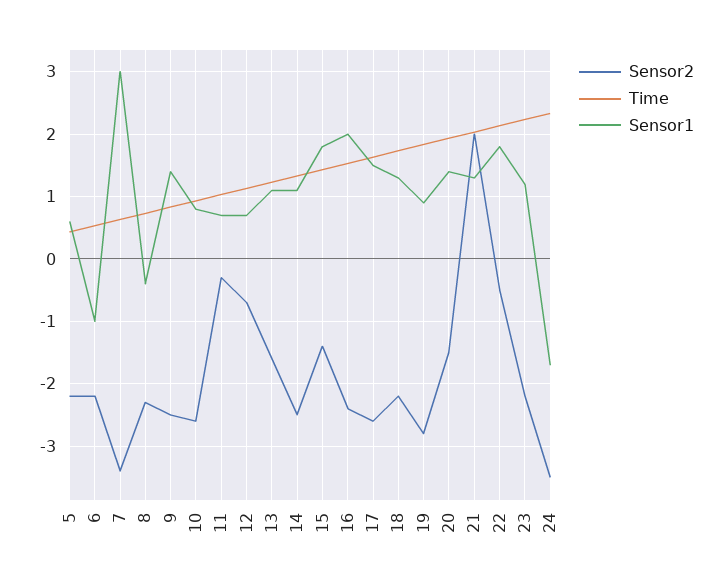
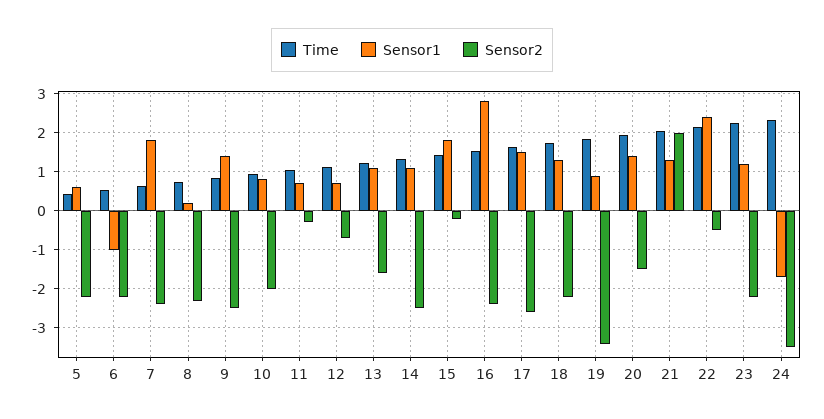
Sensor2, 7: -3.4 -> -2.4
Sensor1, 7: 3 -> 1.8
Sensor1, 8: -0.4 -> 0.2
Sensor2, 10: -2.6 -> -2
Sensor2, 15: -1.4 -> -0.2
Sensor1, 16: 2 -> 2.8
Sensor2, 19: -2.8 -> -3.4
Sensor1, 22: 1.8 -> 2.4

